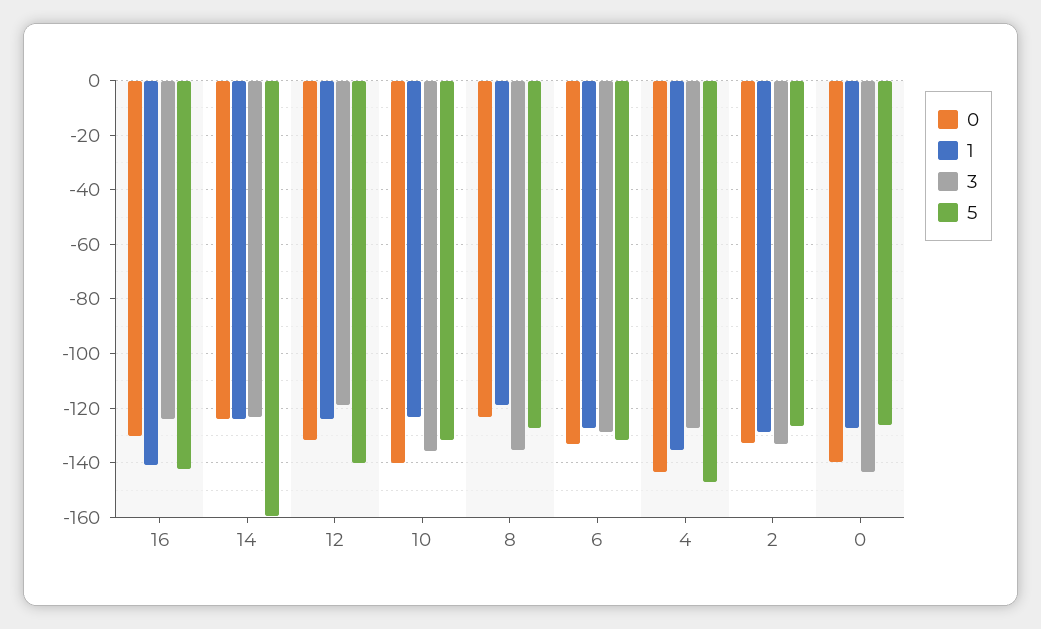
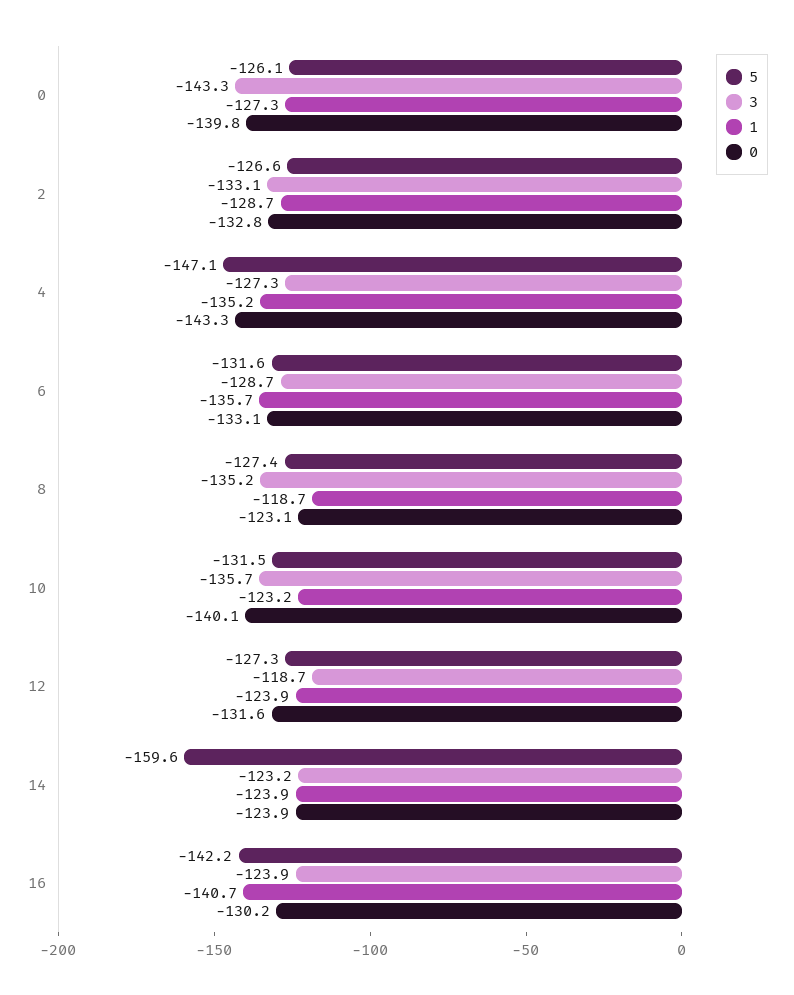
5, 12: -140 -> -127.3
1, 6: -127.5 -> -135.7

